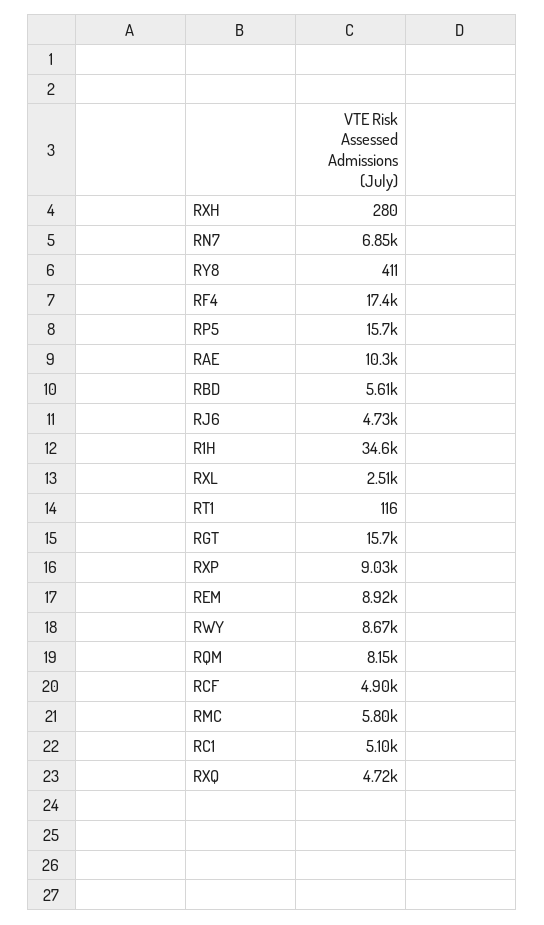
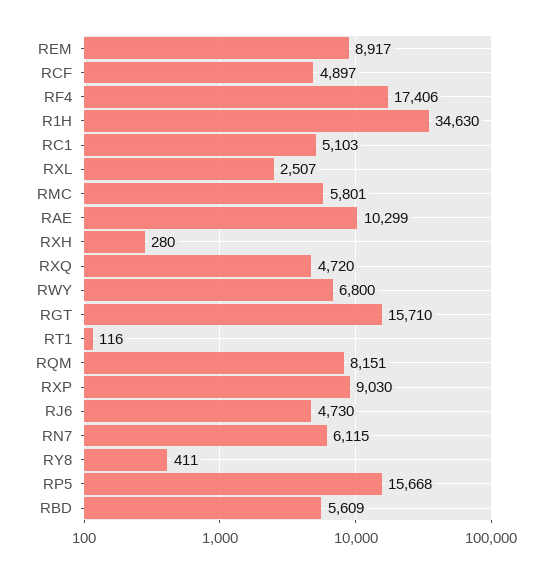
RN7: 6850 -> 6115
RWY: 8670 -> 6800

